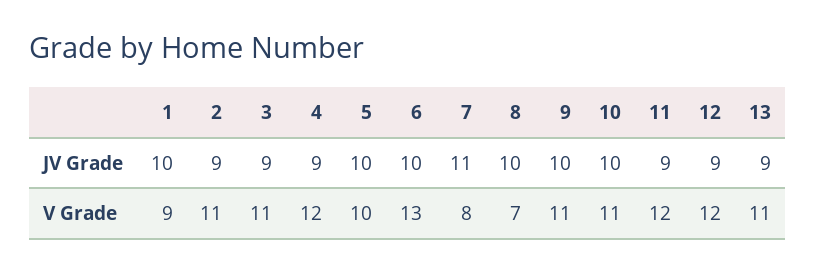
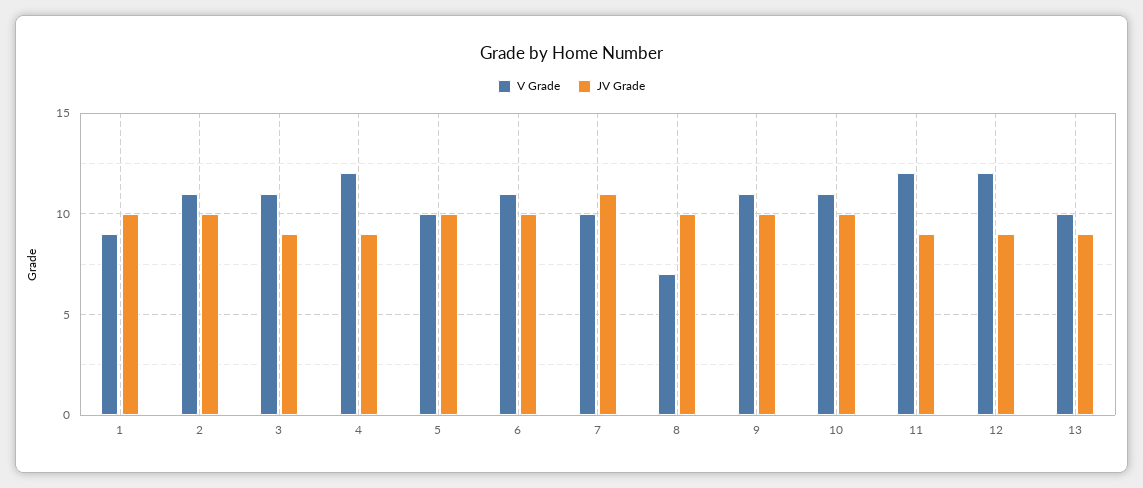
JV Grade, 2: 9 -> 10
V Grade, 6: 13 -> 11
V Grade, 7: 8 -> 10
V Grade, 13: 11 -> 10

